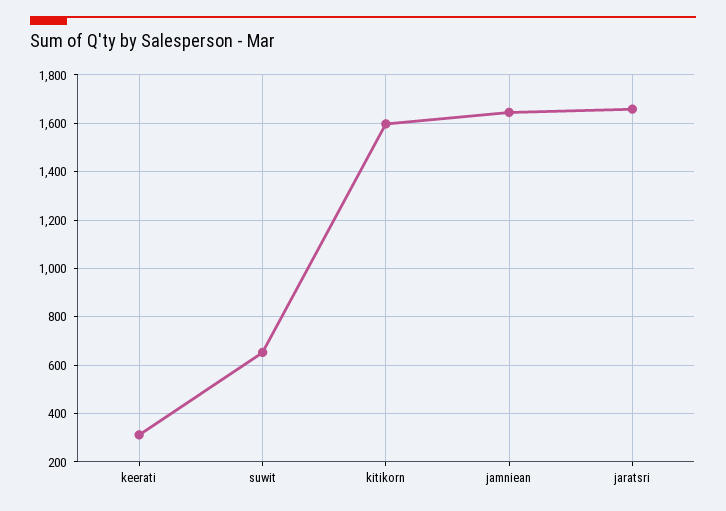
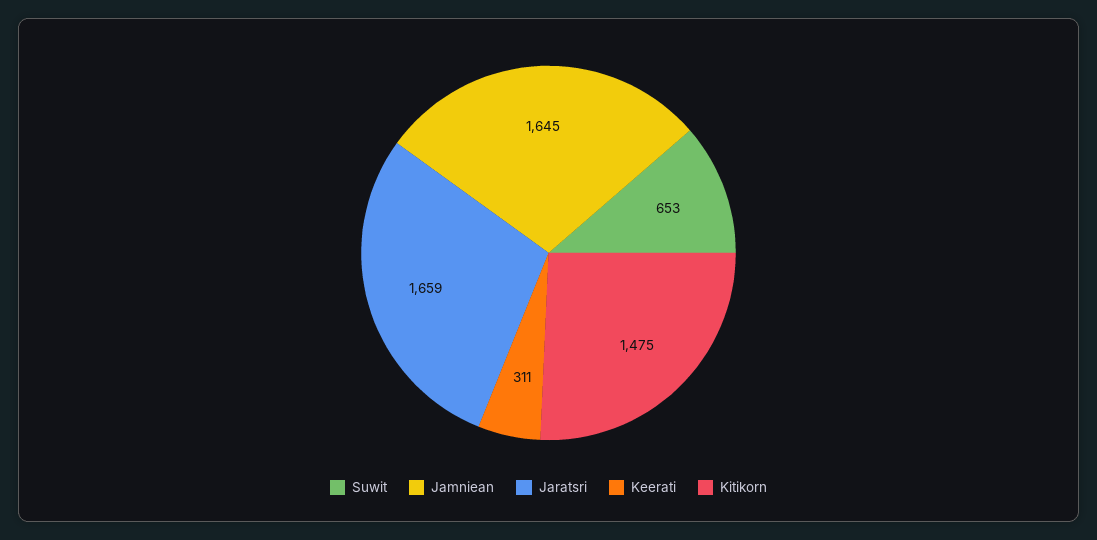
kitikorn: 1600 -> 1475

